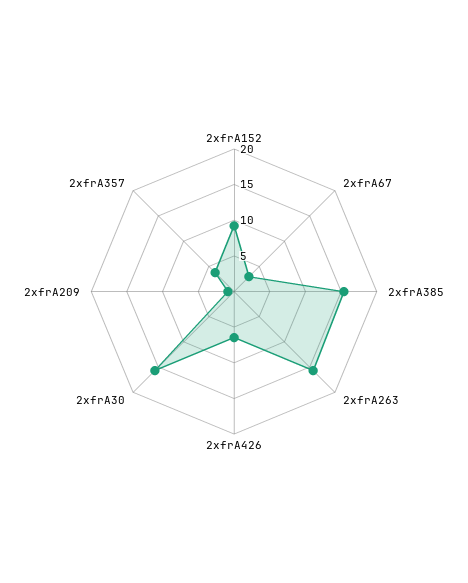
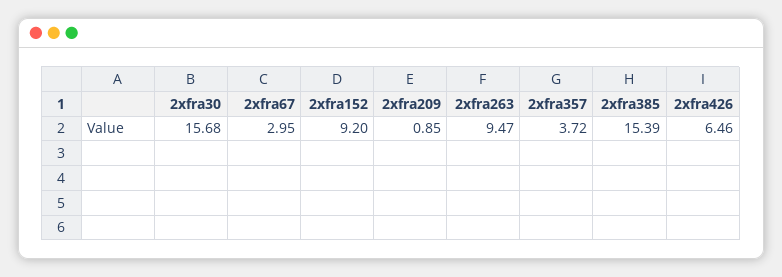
2xfrA263: 15 -> 9.47

